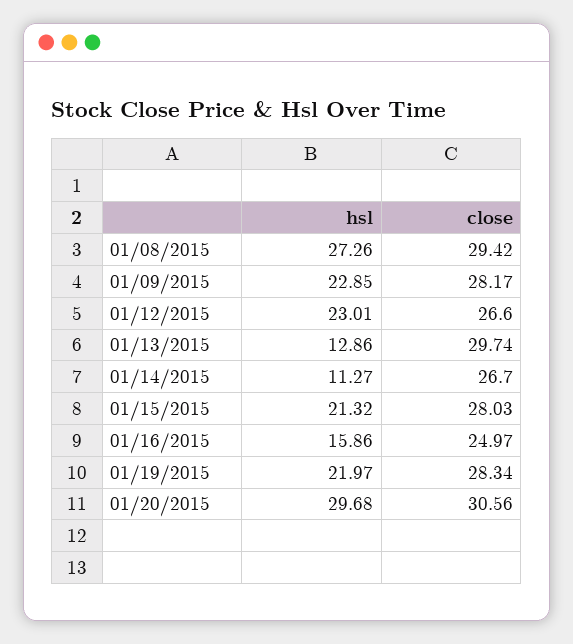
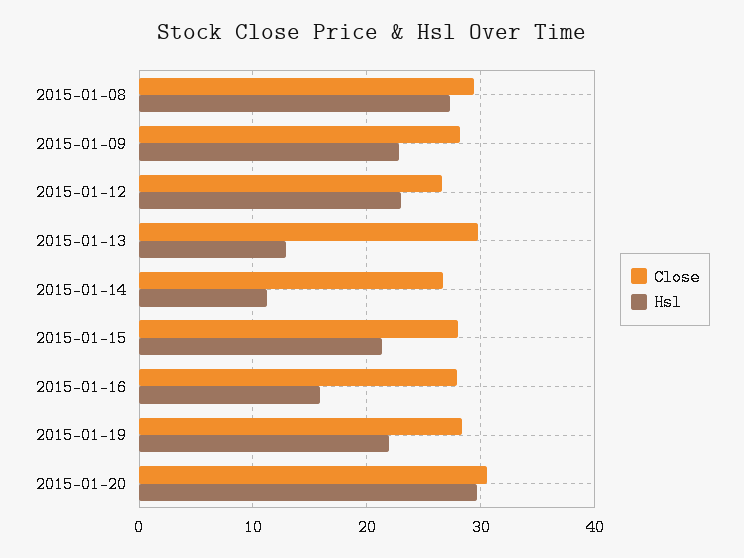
close, 01/16/2015: 24.97 -> 28

